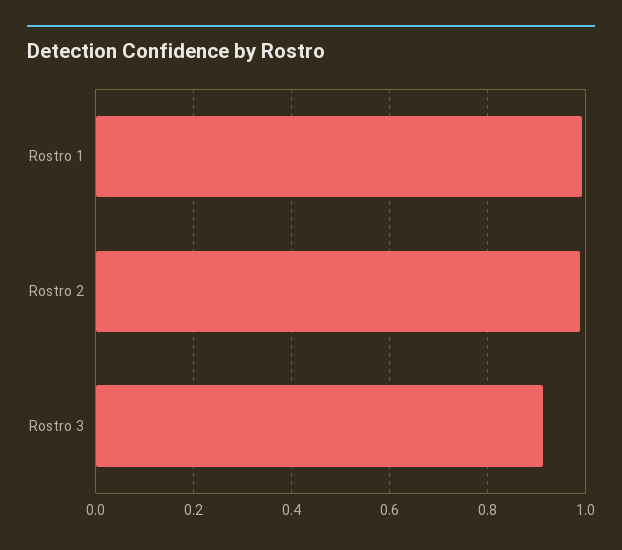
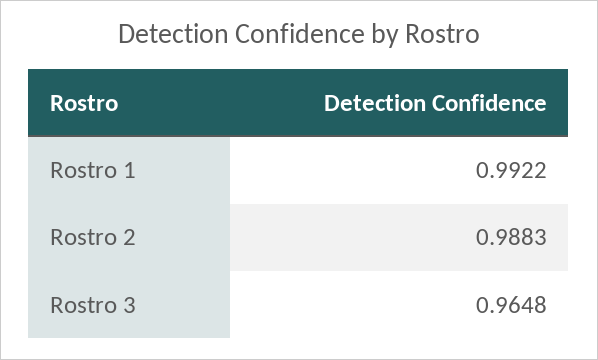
Rostro 3: 0.92 -> 0.9648

